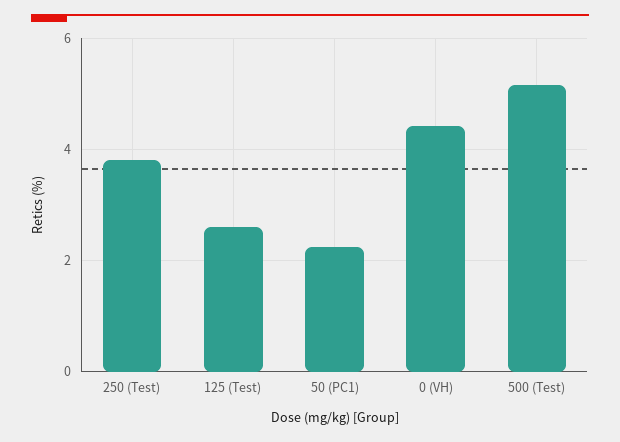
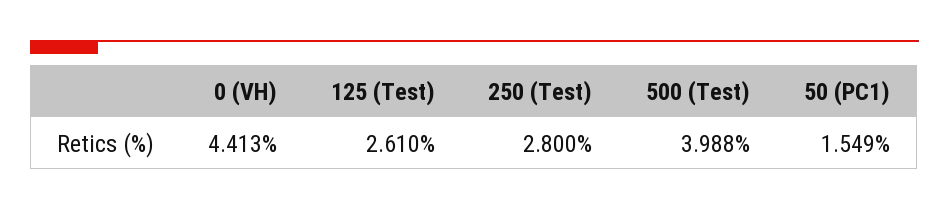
250 (Test): 3.8 -> 2.8
50 (PC1): 2.2 -> 1.549
500 (Test): 5.2 -> 3.988

